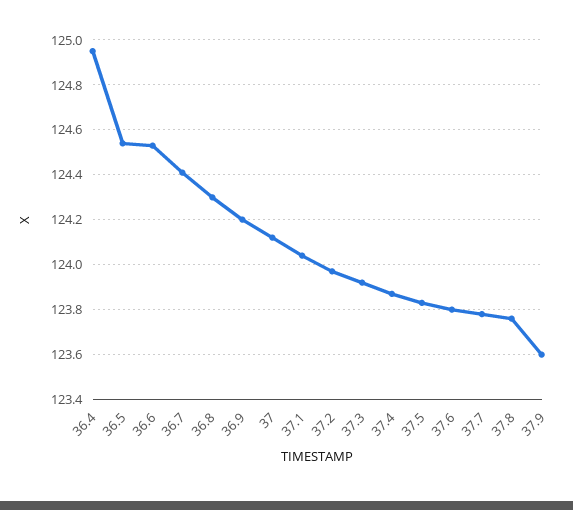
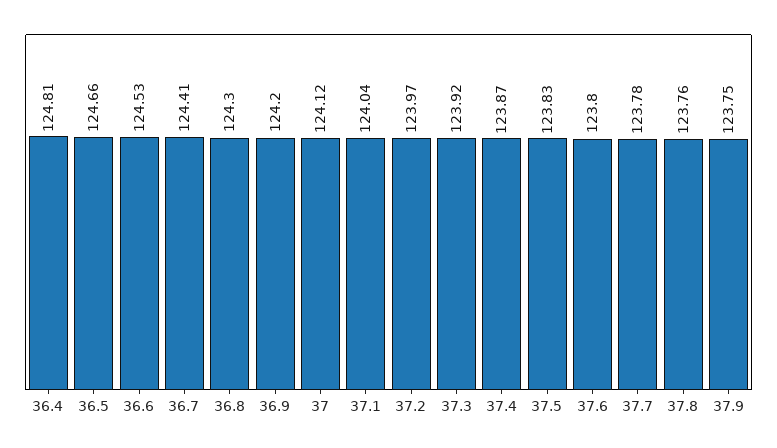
36.4: 124.95 -> 124.81
36.5: 124.55 -> 124.66
37.9: 123.6 -> 123.75

